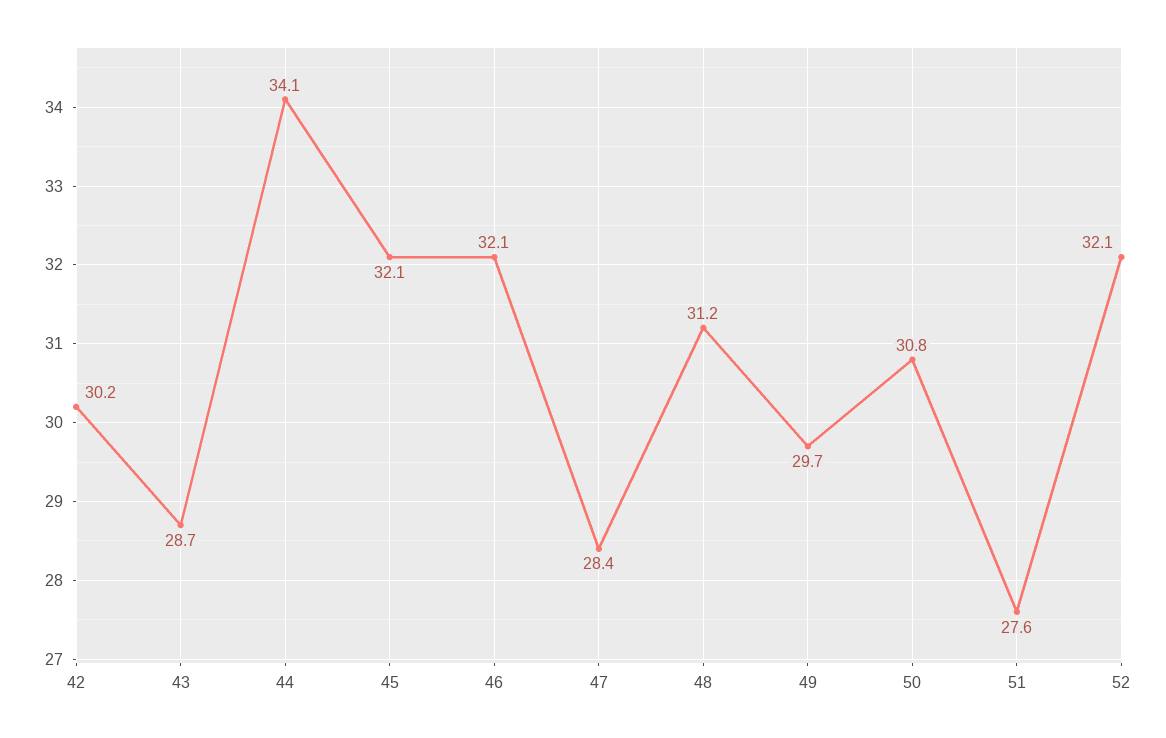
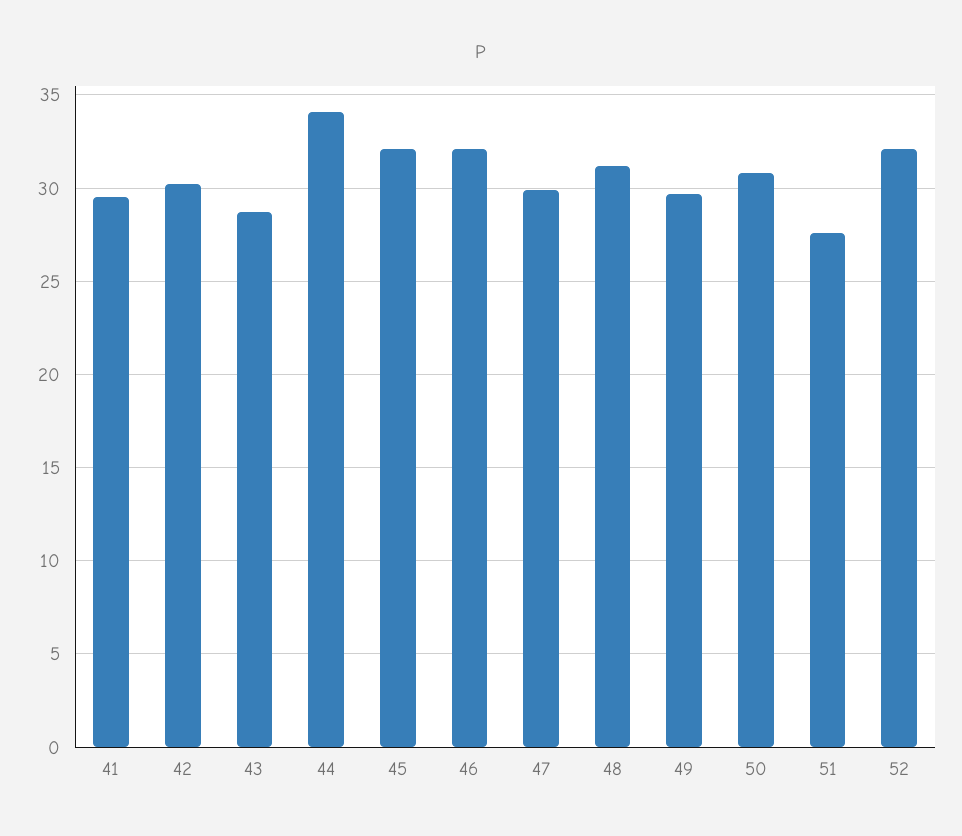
47: 28.4 -> 30
41: none -> 29.5

